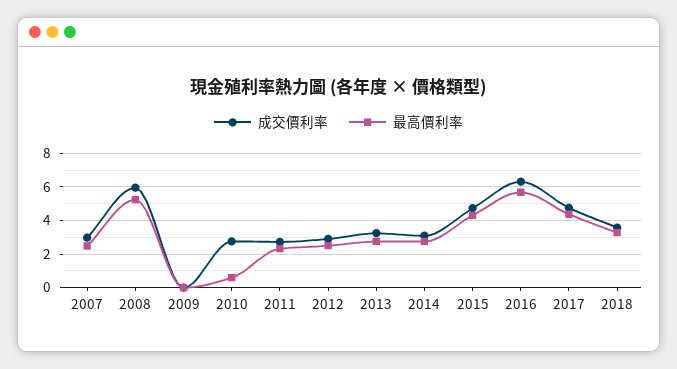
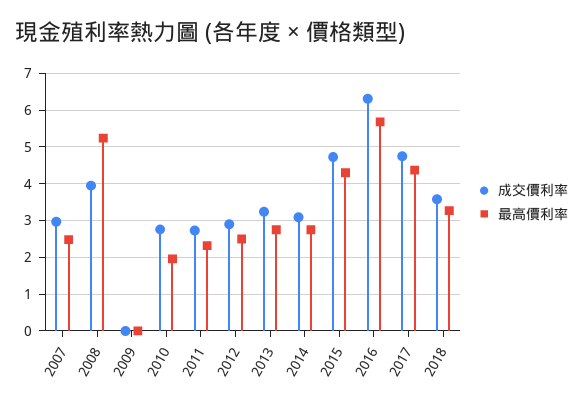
成交價利率, 2008: 6 -> 4
最高價利率, 2010: 0.5 -> 2

